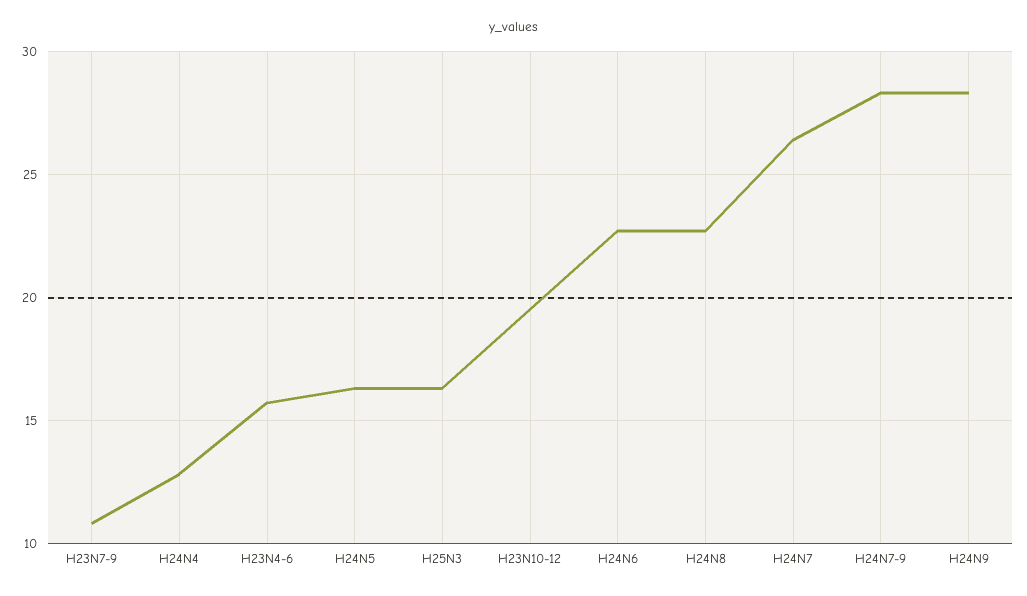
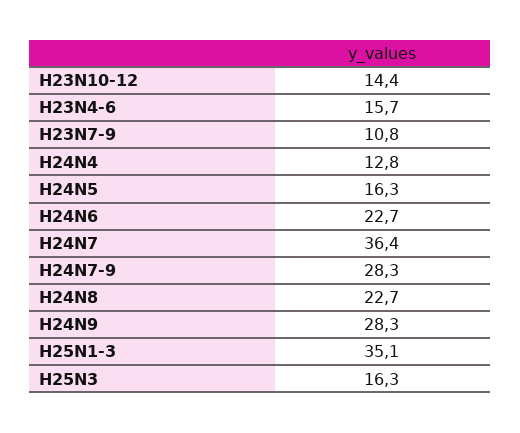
H23N10-12: 19.5 -> 14.4
H24N7: 26.5 -> 36.4
H25N1-3: none -> 35.1

